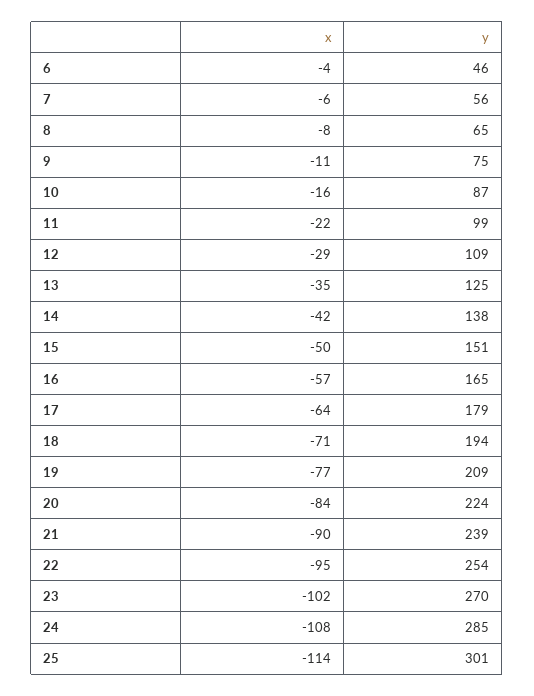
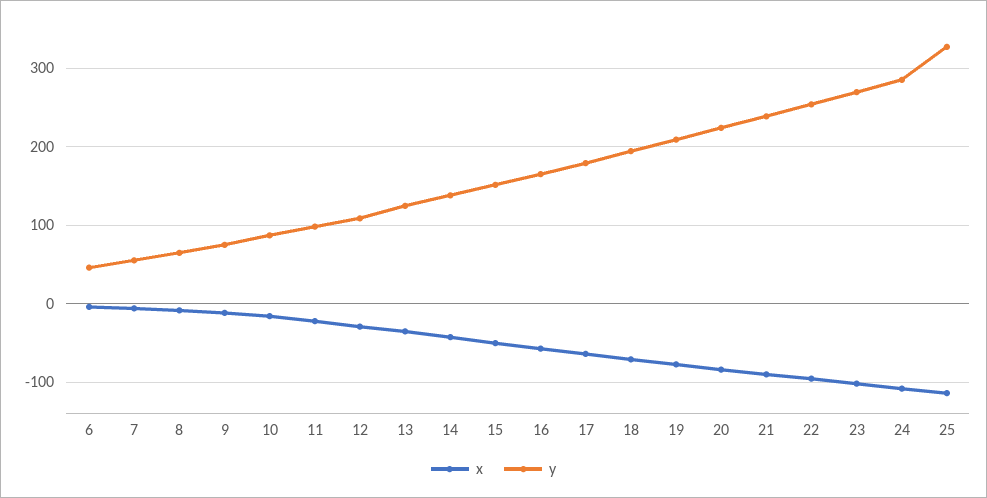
y, 25: 301 -> 330

